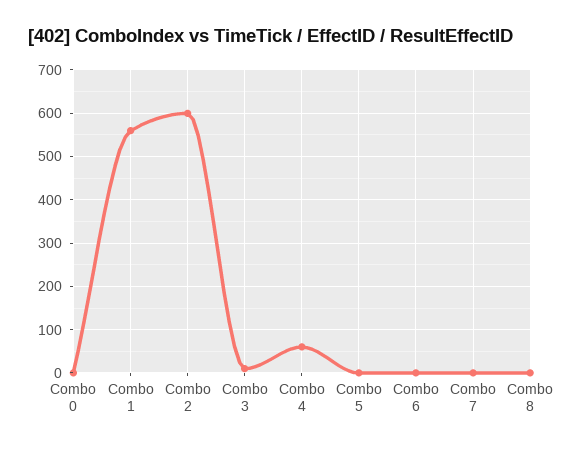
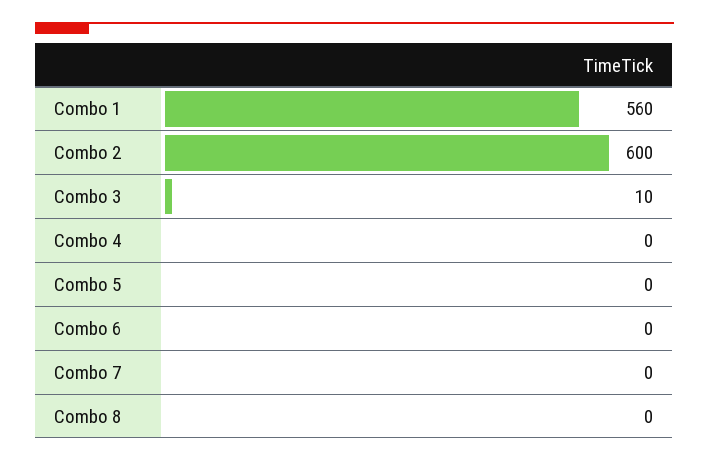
Combo 0: 0 -> none
Combo 4: 60 -> 0

